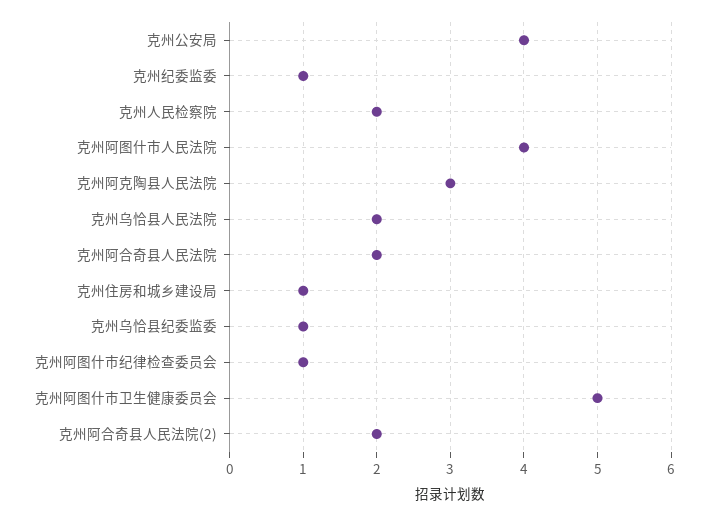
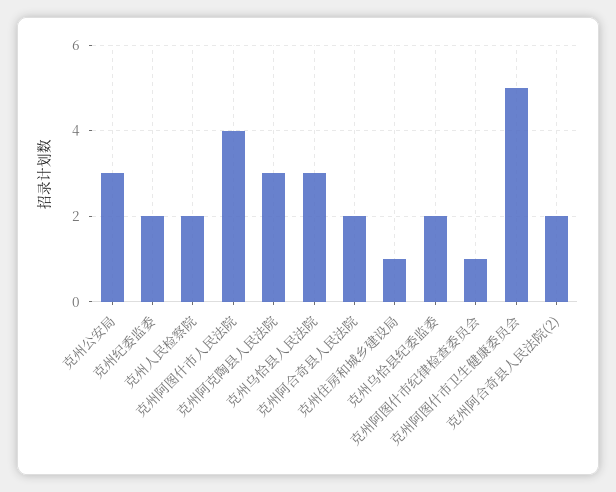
克州公安局: 4 -> 3
克州纪委监委: 1 -> 2
克州乌恰县人民法院: 2 -> 3
克州乌恰县纪委监委: 1 -> 2

